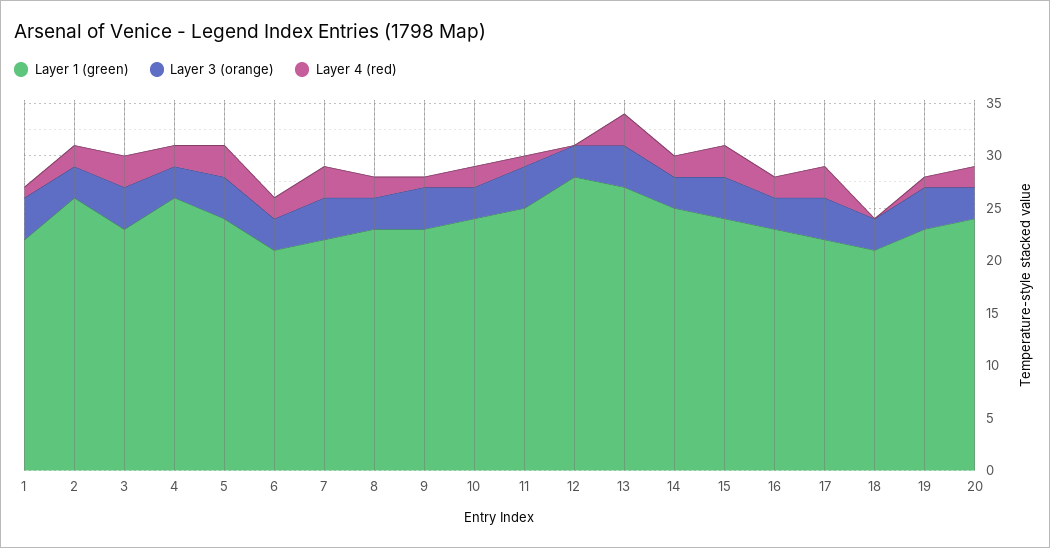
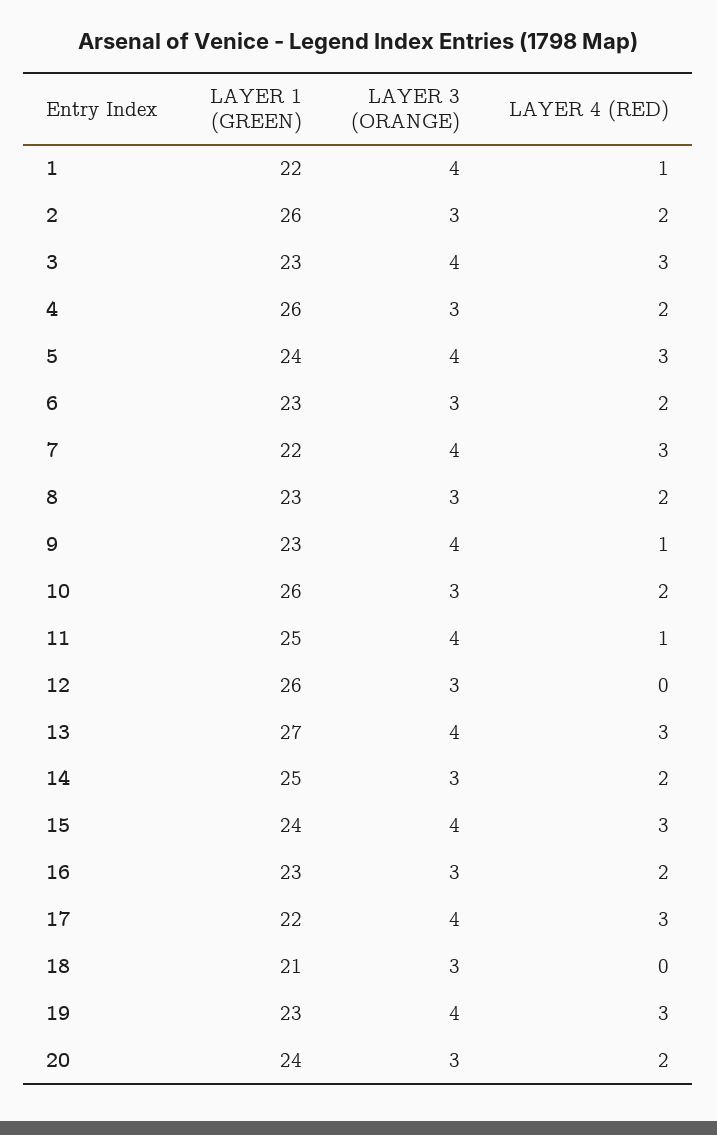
Layer 1 (green), 6: 21 -> 23
Layer 1 (green), 10: 24 -> 26
Layer 1 (green), 12: 28 -> 26
Layer 4 (red), 19: 1 -> 3

